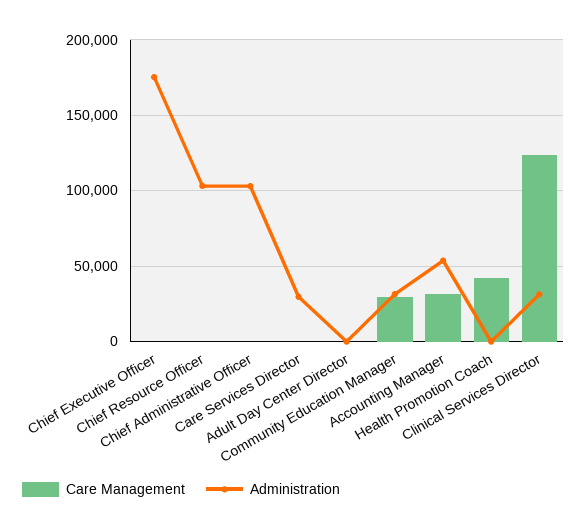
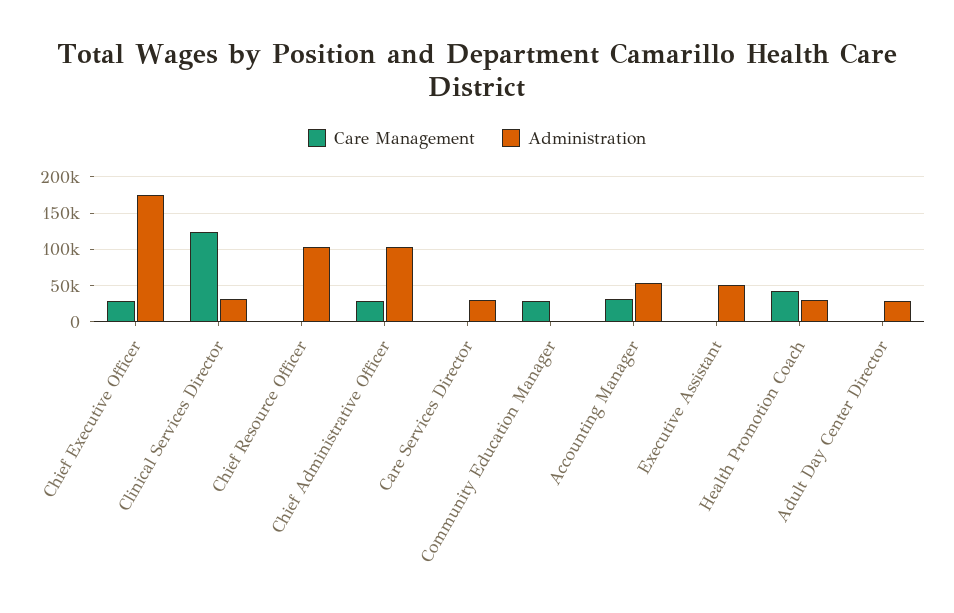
Care Management, Chief Executive Officer: 0 -> 30000
Care Management, Chief Administrative Officer: 0 -> 30000
Administration, Adult Day Center Director: 0 -> 30000
Administration, Community Education Manager: 30000 -> 0
Administration, Health Promotion Coach: 0 -> 30000
Care Management, Executive Assistant: none -> 0
Administration, Executive Assistant: none -> 50000

